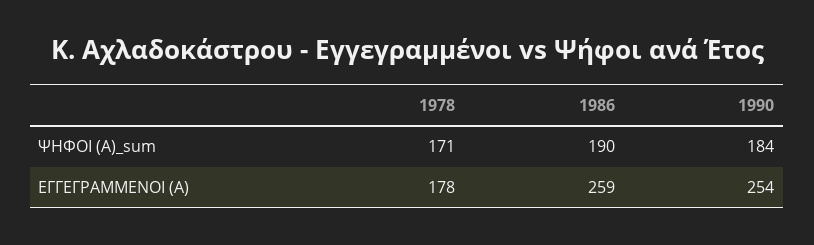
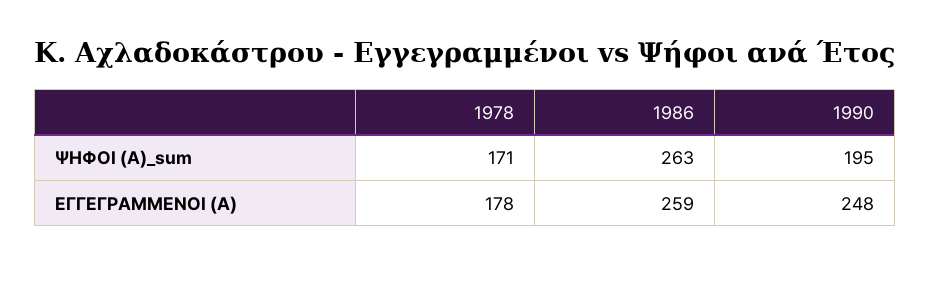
1986, ΨΗΦΟΙ (Α)_sum: 190 -> 263
1990, ΨΗΦΟΙ (Α)_sum: 184 -> 195
1990, ΕΓΓΕΓΡΑΜΜΕΝΟΙ (Α): 254 -> 248

